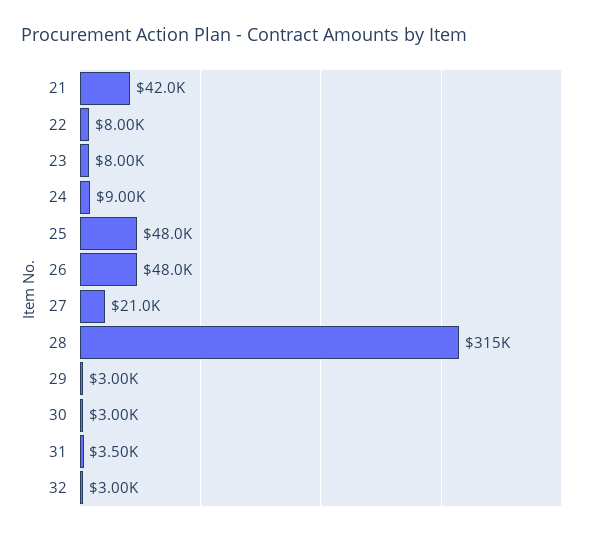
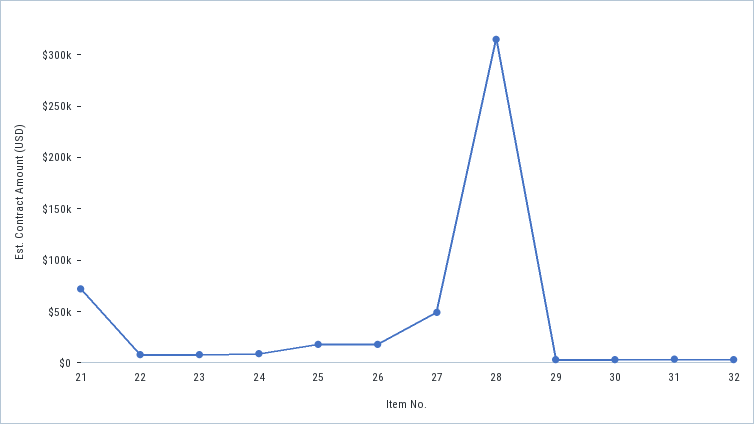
21: 42000 -> 70000
25: 48000 -> 20000
26: 48000 -> 20000
27: 21000 -> 50000

